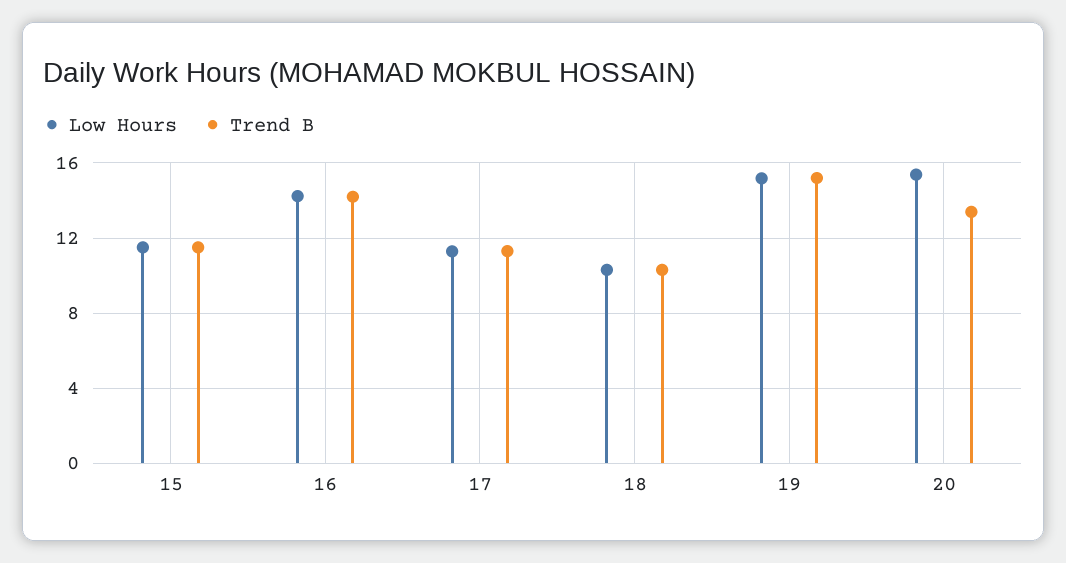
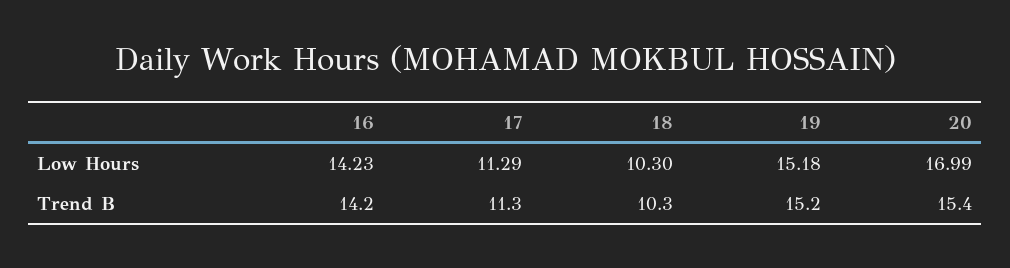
Low Hours, 15: 11.5 -> none
Trend B, 15: 11.5 -> none
Low Hours, 20: 15.5 -> 16.99
Trend B, 20: 13.5 -> 15.4

